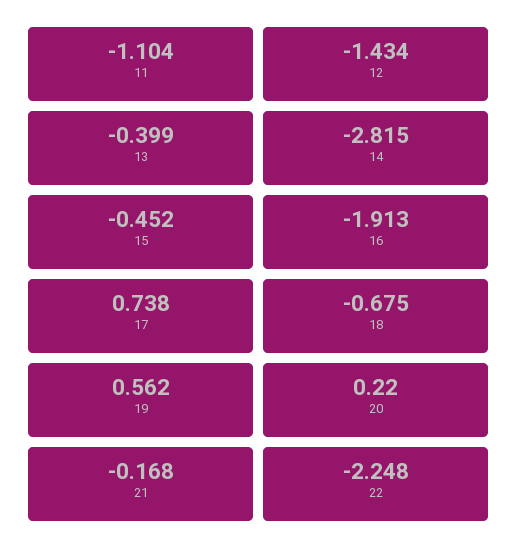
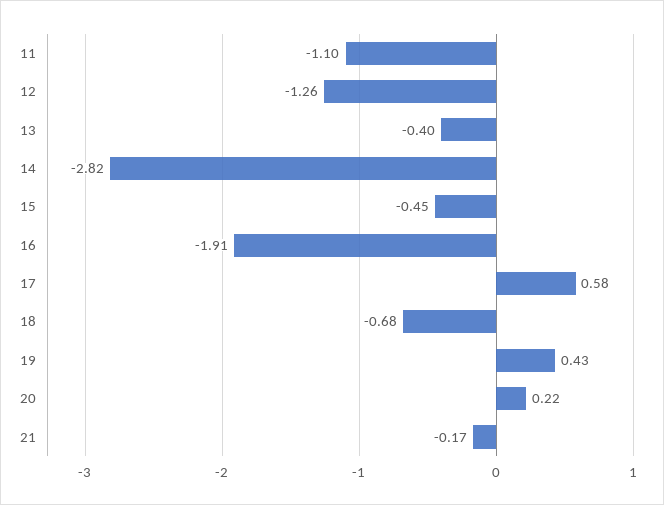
12: -1.434 -> -1.26
17: 0.738 -> 0.58
19: 0.562 -> 0.43
22: -2.248 -> none

